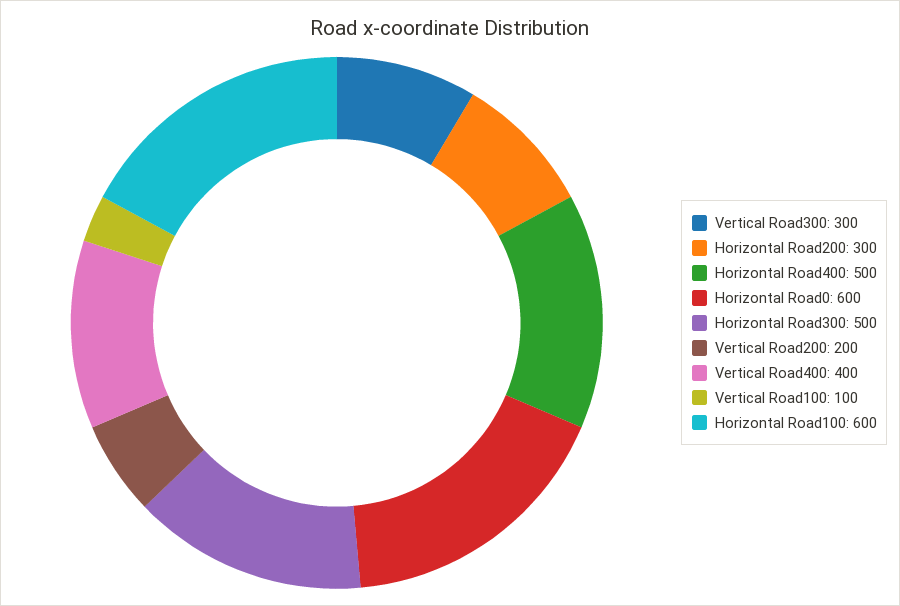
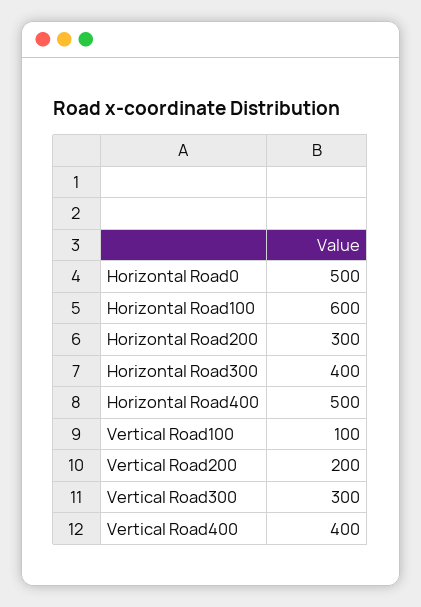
Horizontal Road0: 600 -> 500
Horizontal Road300: 500 -> 400

